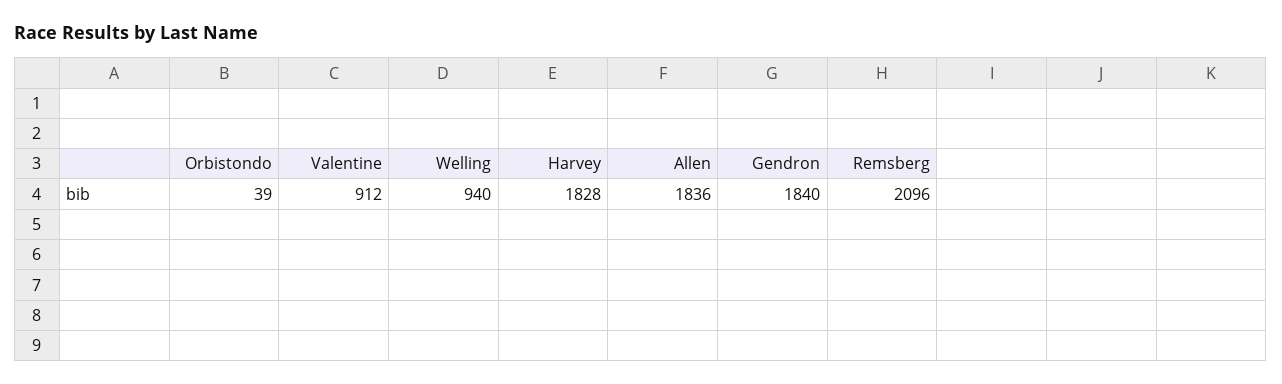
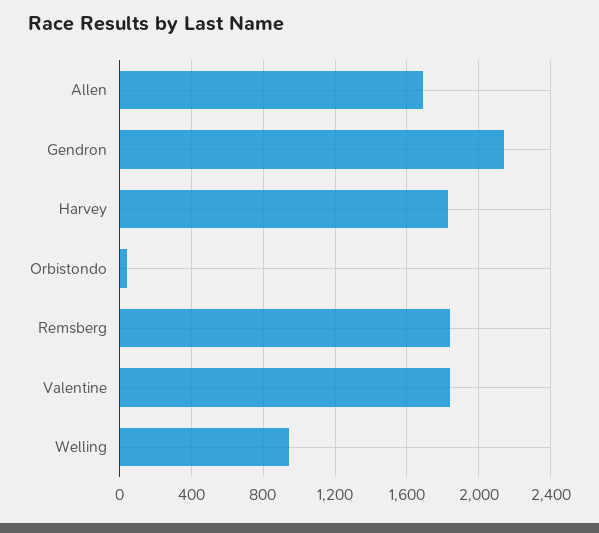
Valentine: 912 -> 1850
Allen: 1836 -> 1700
Gendron: 1840 -> 2150
Remsberg: 2096 -> 1850

